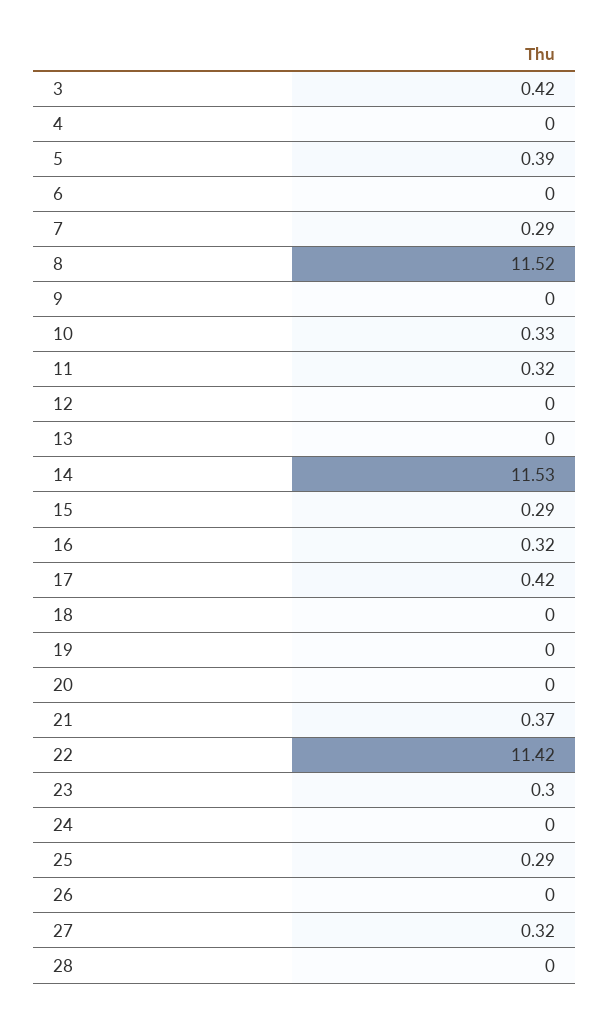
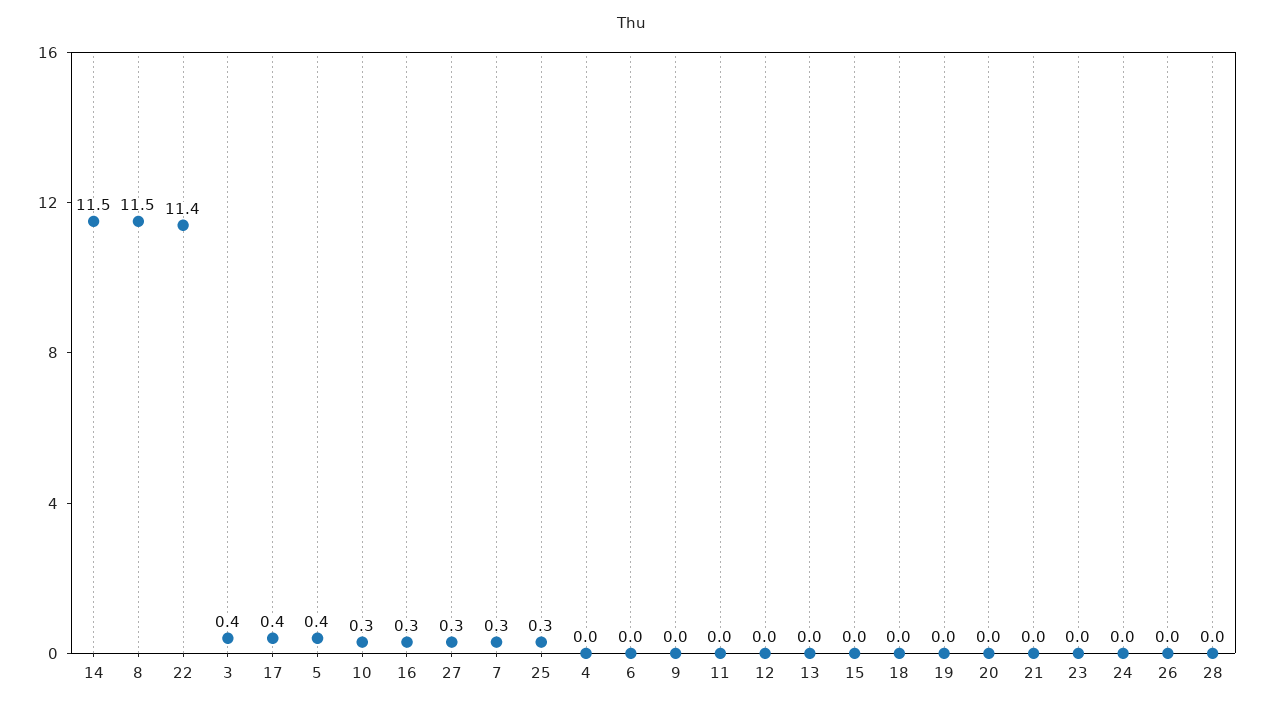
11: 0.32 -> 0
15: 0.29 -> 0
21: 0.37 -> 0
23: 0.3 -> 0

